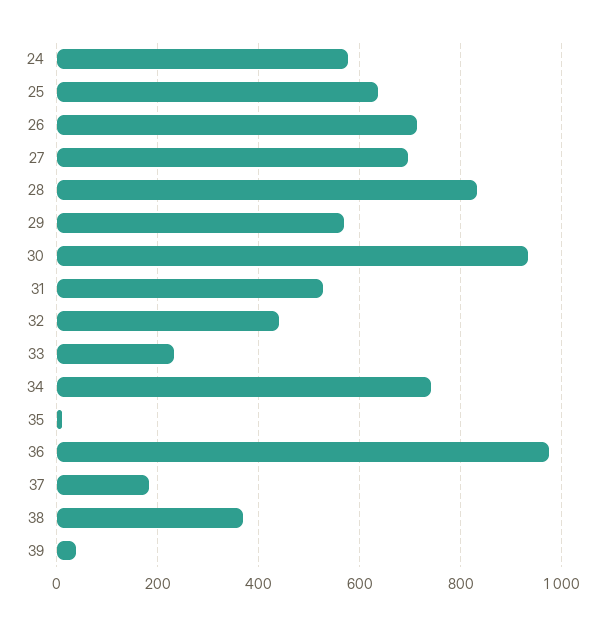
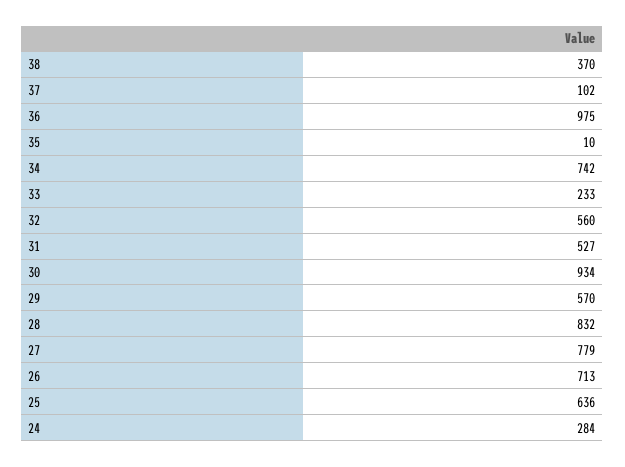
24: 580 -> 284
27: 700 -> 779
32: 440 -> 560
37: 180 -> 102
39: 40 -> none

